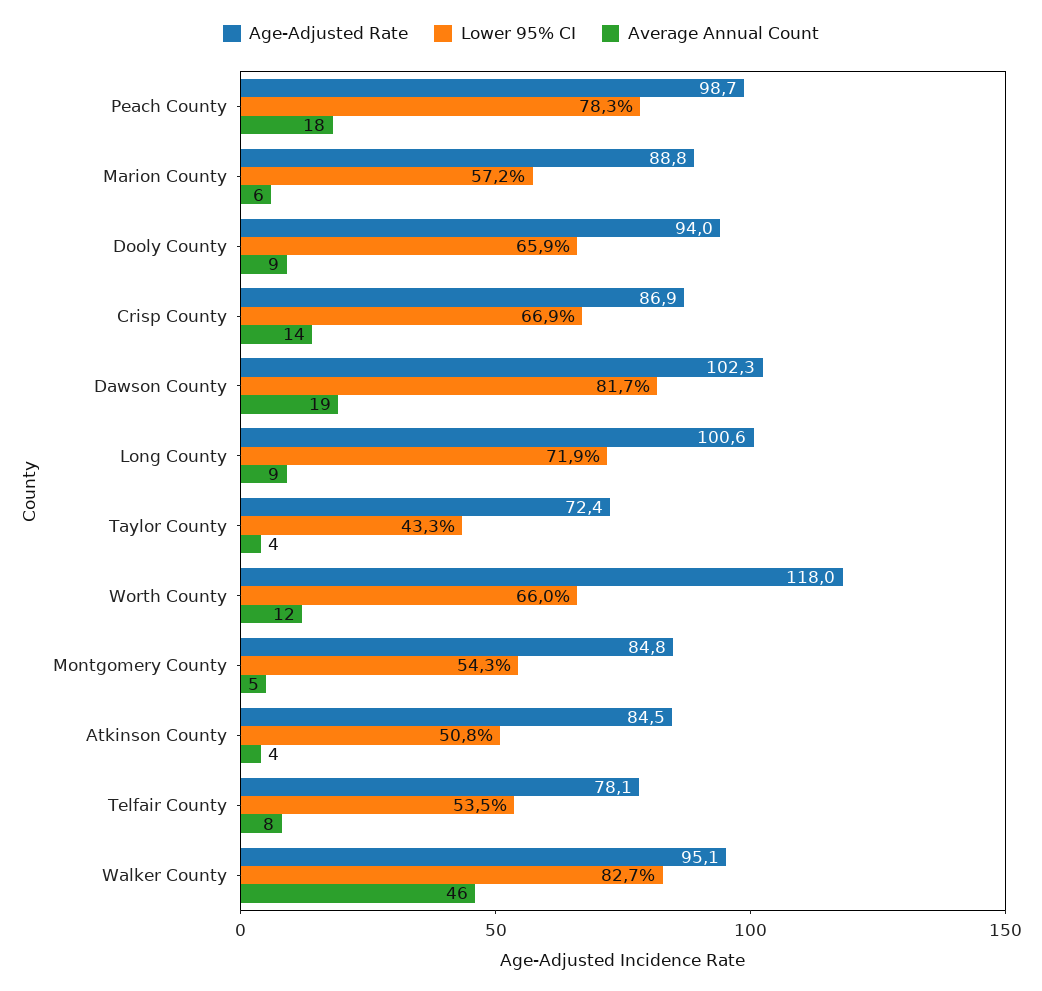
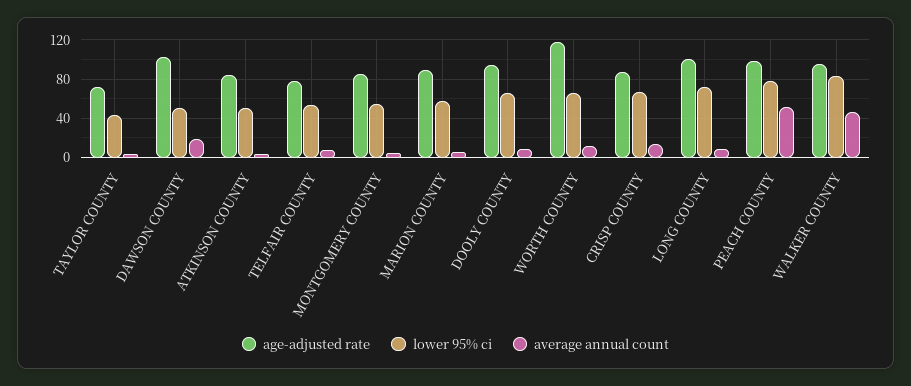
Average Annual Count, Peach County: 18 -> 50
Lower 95% CI, Dawson County: 81.7 -> 50

